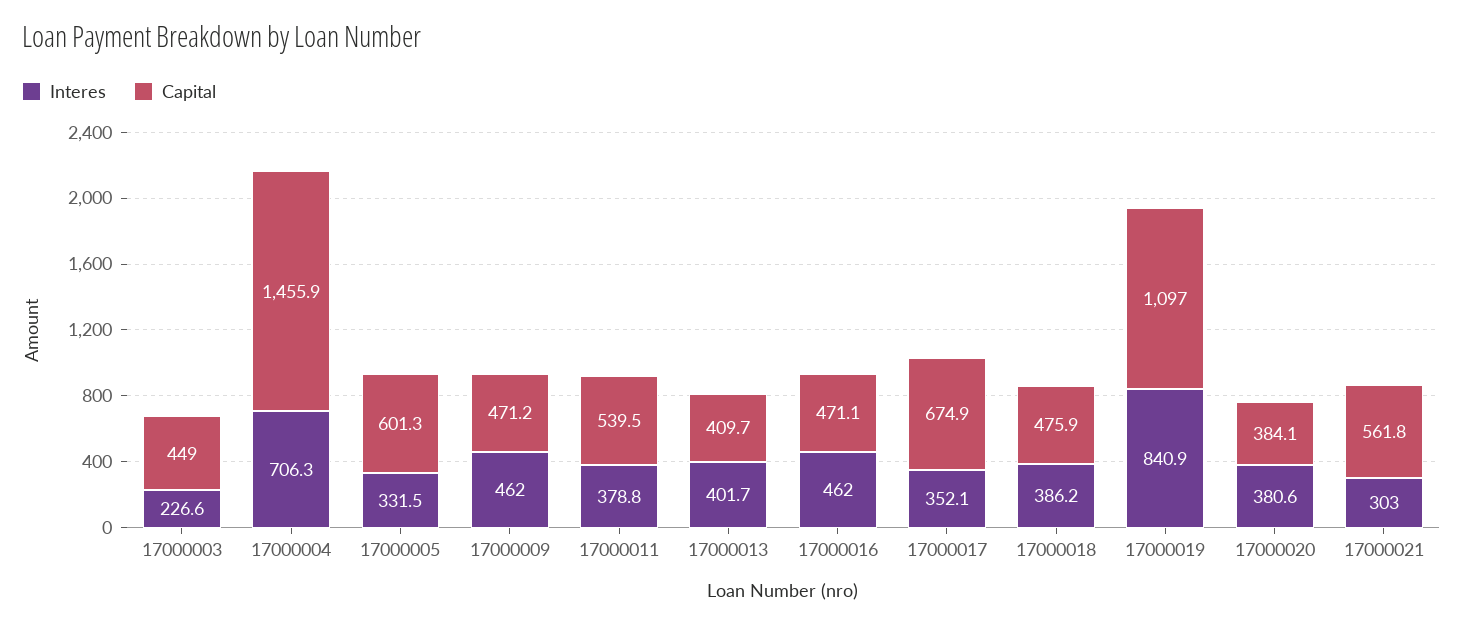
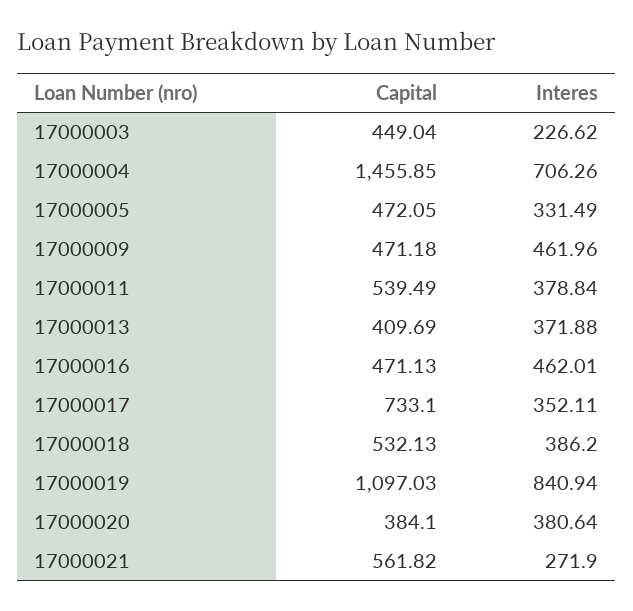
Capital, 17000005: 601.3 -> 472.05
Interes, 17000013: 401.7 -> 371.88
Capital, 17000017: 674.9 -> 733.1
Capital, 17000018: 475.9 -> 532.13
Interes, 17000021: 303 -> 271.9

